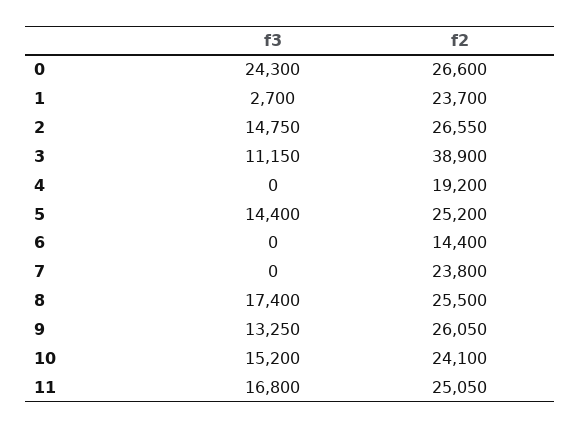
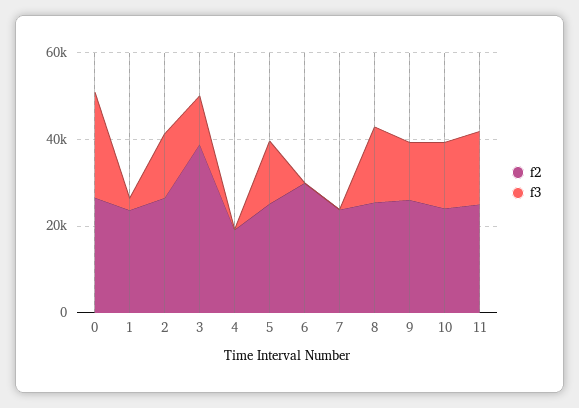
f2, 6: 14400 -> 30000

